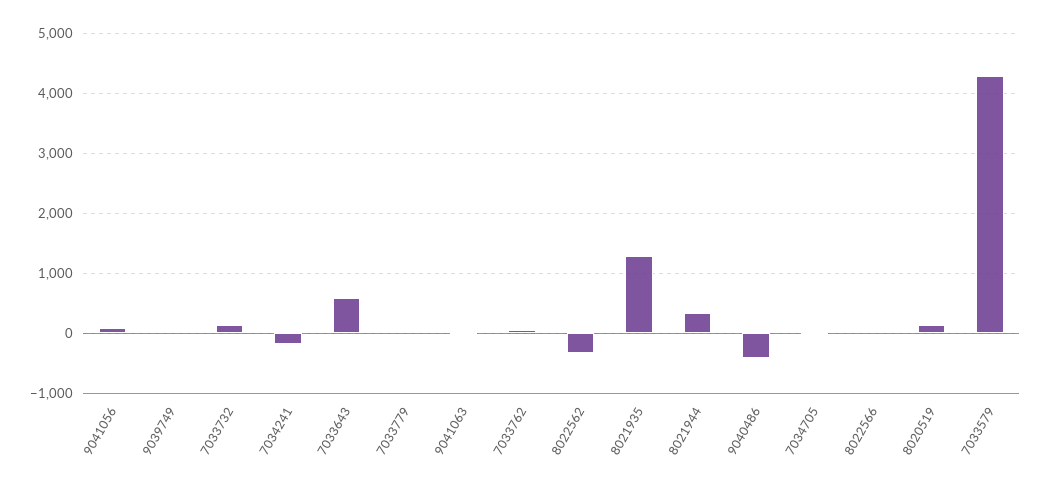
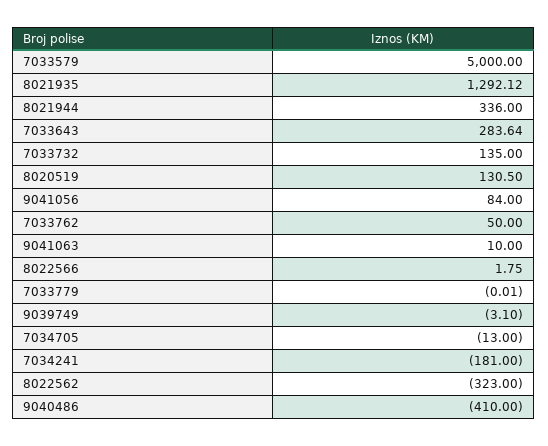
7033643: 600 -> 283.64
7033579: 4300 -> 5000

